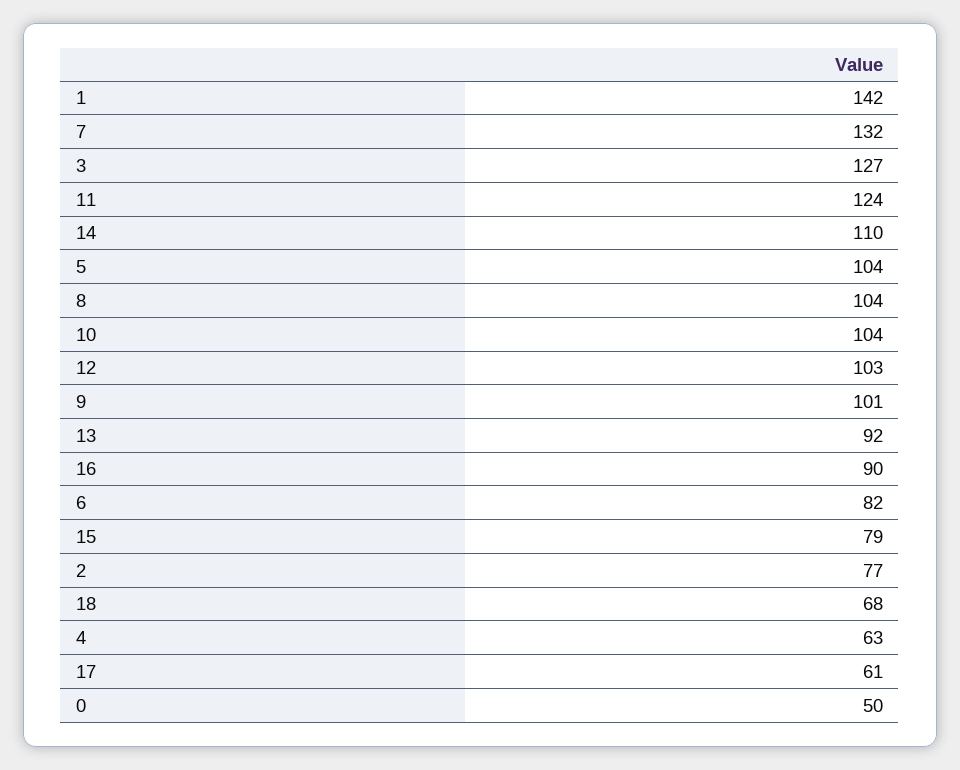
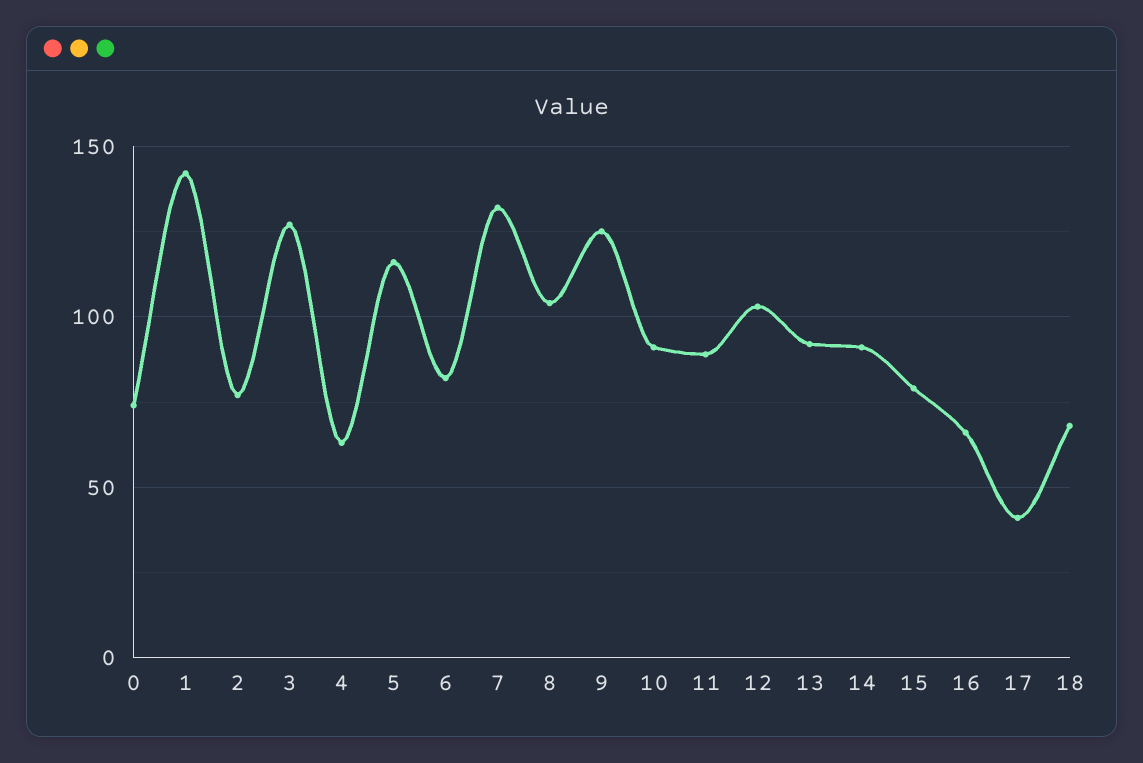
11: 124 -> 90
14: 110 -> 90
5: 104 -> 115
10: 104 -> 90
9: 101 -> 125
16: 90 -> 65
17: 61 -> 40
0: 50 -> 75

